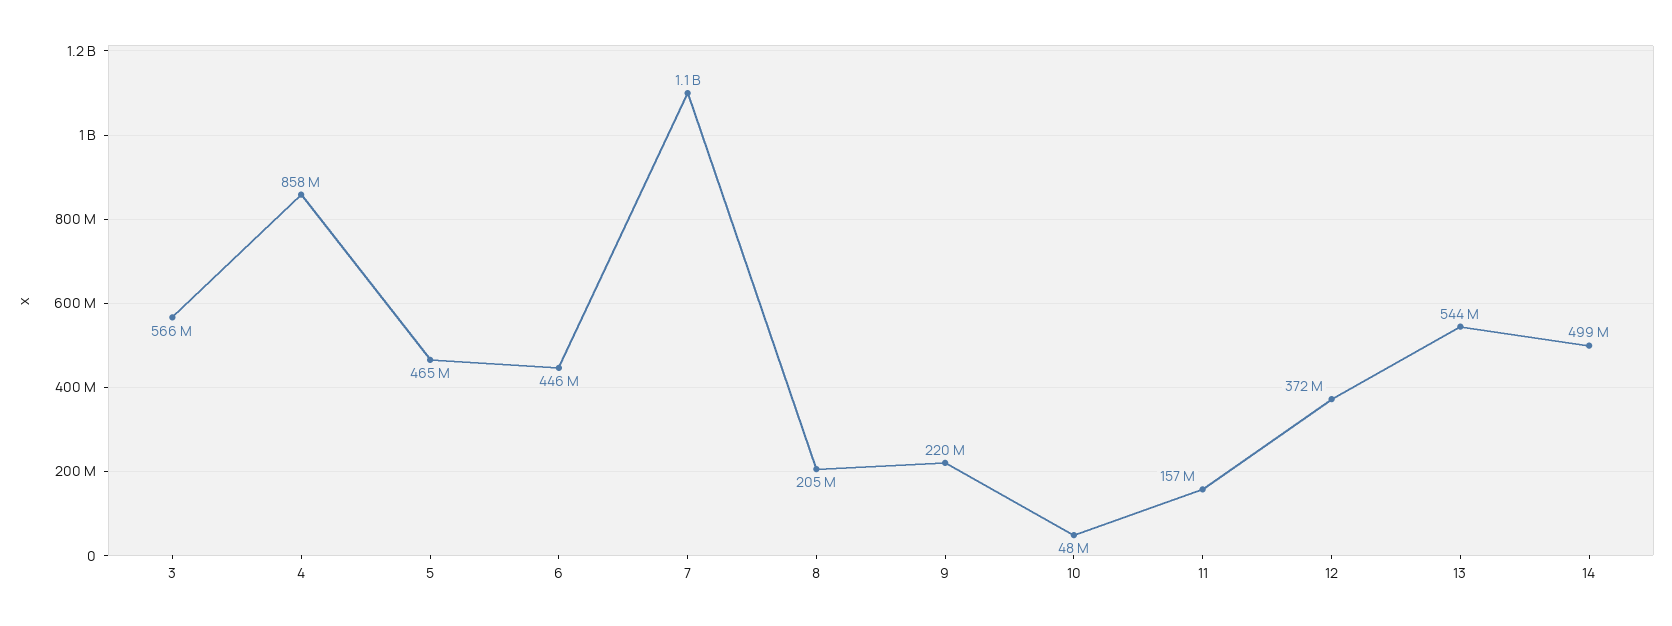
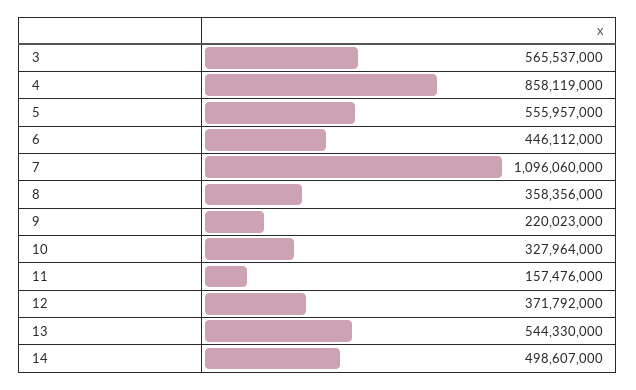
5: 465000000 -> 555957000
8: 205000000 -> 358356000
10: 48000000 -> 327964000

